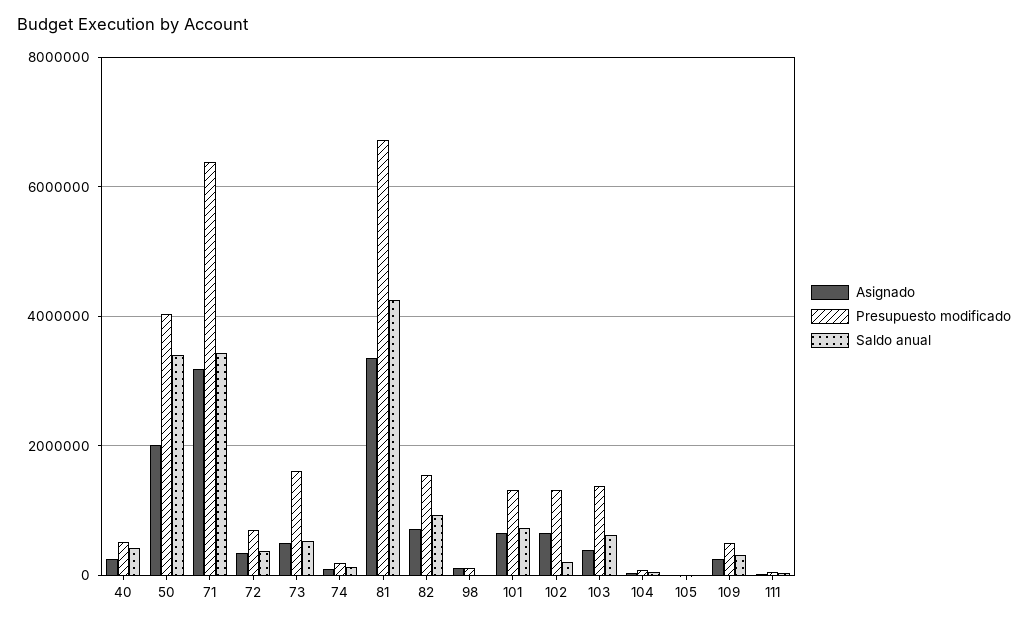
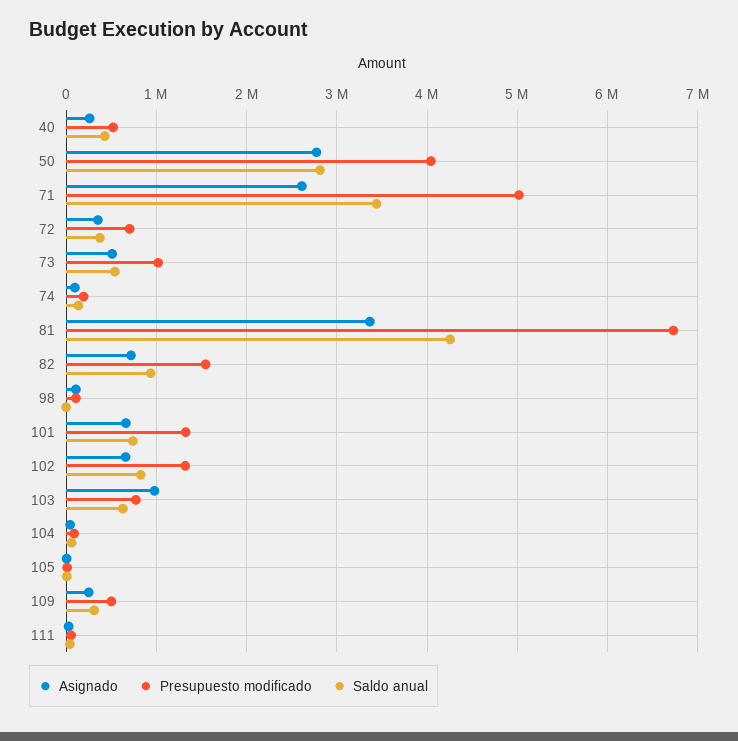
Asignado, 50: 2000000 -> 2800000
Saldo anual, 50: 3400000 -> 2800000
Asignado, 71: 3200000 -> 2600000
Presupuesto modificado, 71: 6400000 -> 5000000
Presupuesto modificado, 73: 1600000 -> 1000000
Saldo anual, 102: 200000 -> 800000
Asignado, 103: 400000 -> 1000000
Presupuesto modificado, 103: 1400000 -> 800000

